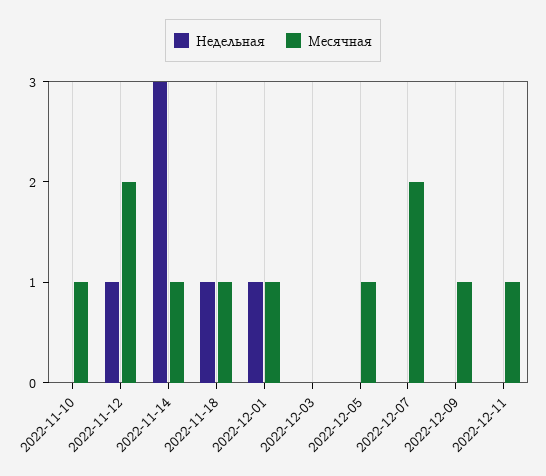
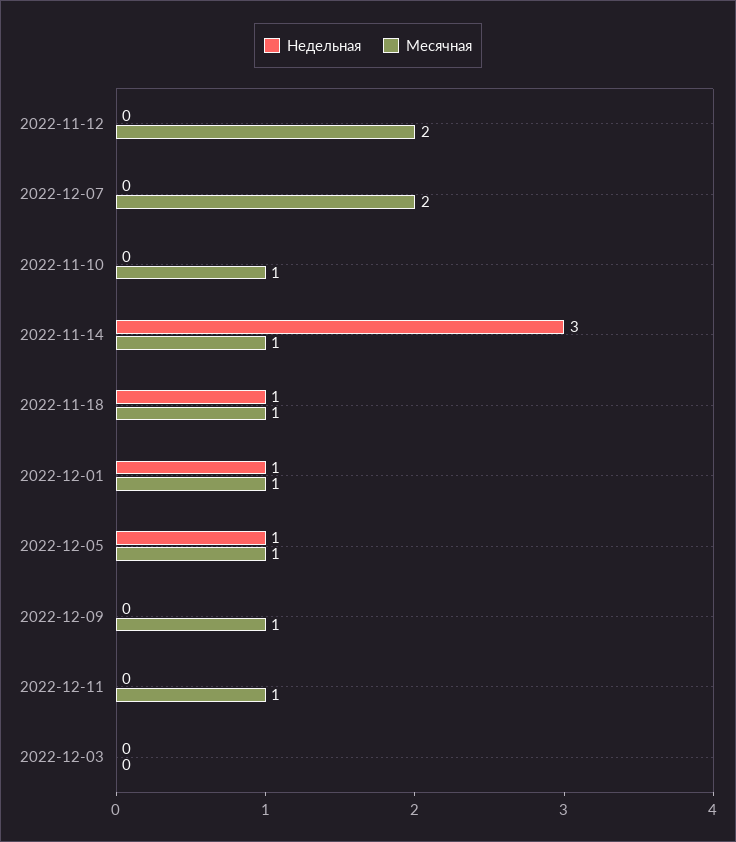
Недельная, 2022-11-12: 1 -> 0
Недельная, 2022-12-05: 0 -> 1

